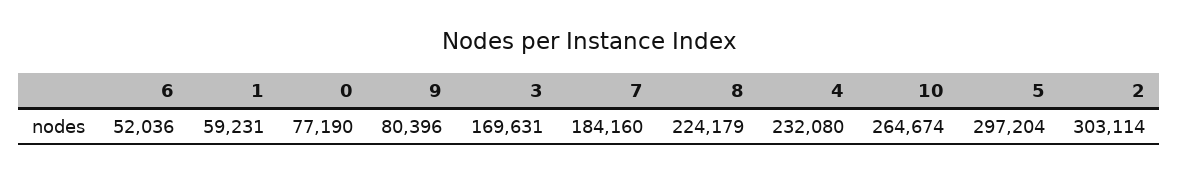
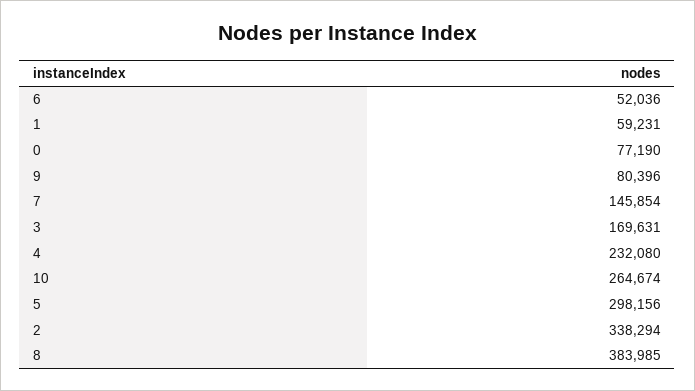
7: 184160 -> 145854
8: 224179 -> 383985
5: 297204 -> 298156
2: 303114 -> 338294

